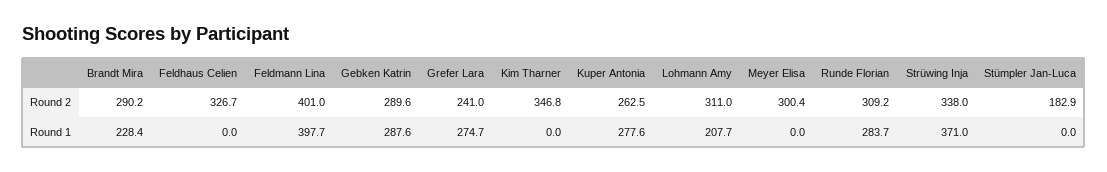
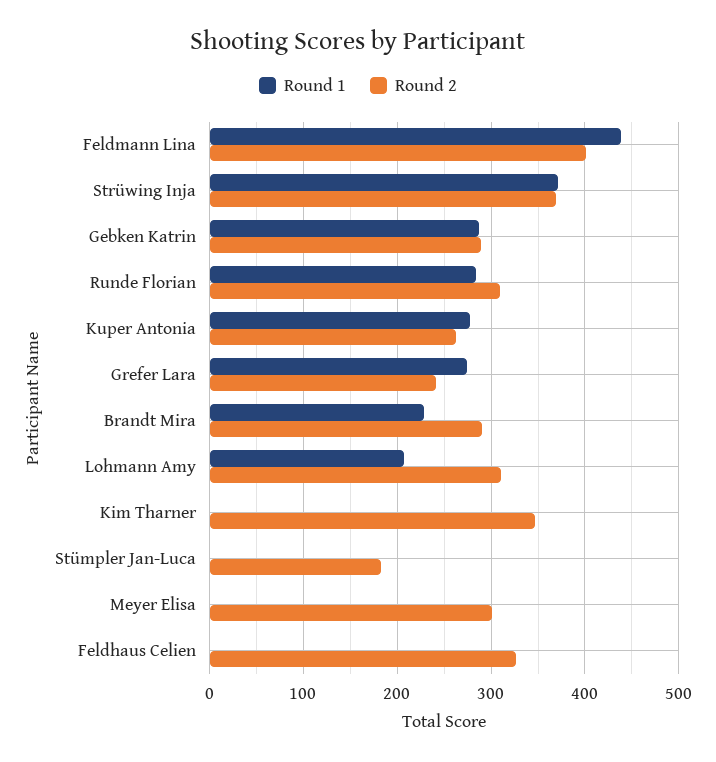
Round 2, Strüwing Inja: 338 -> 370
Round 1, Feldmann Lina: 397.7 -> 440

